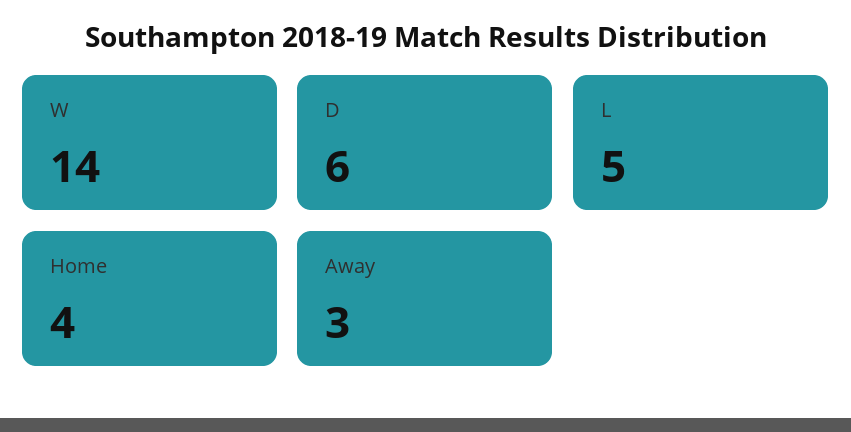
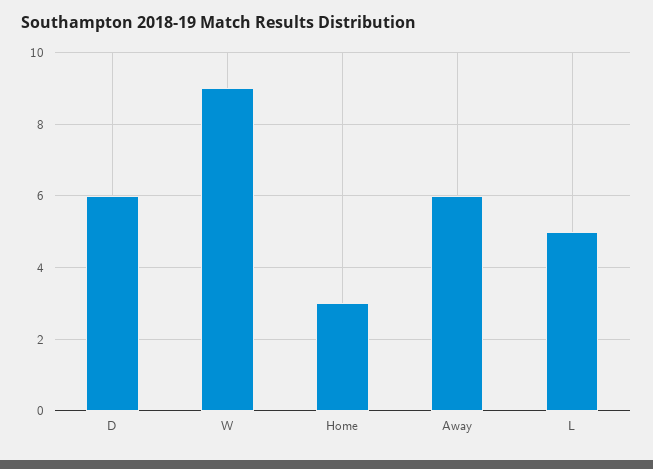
W: 14 -> 9
Home: 4 -> 3
Away: 3 -> 6

